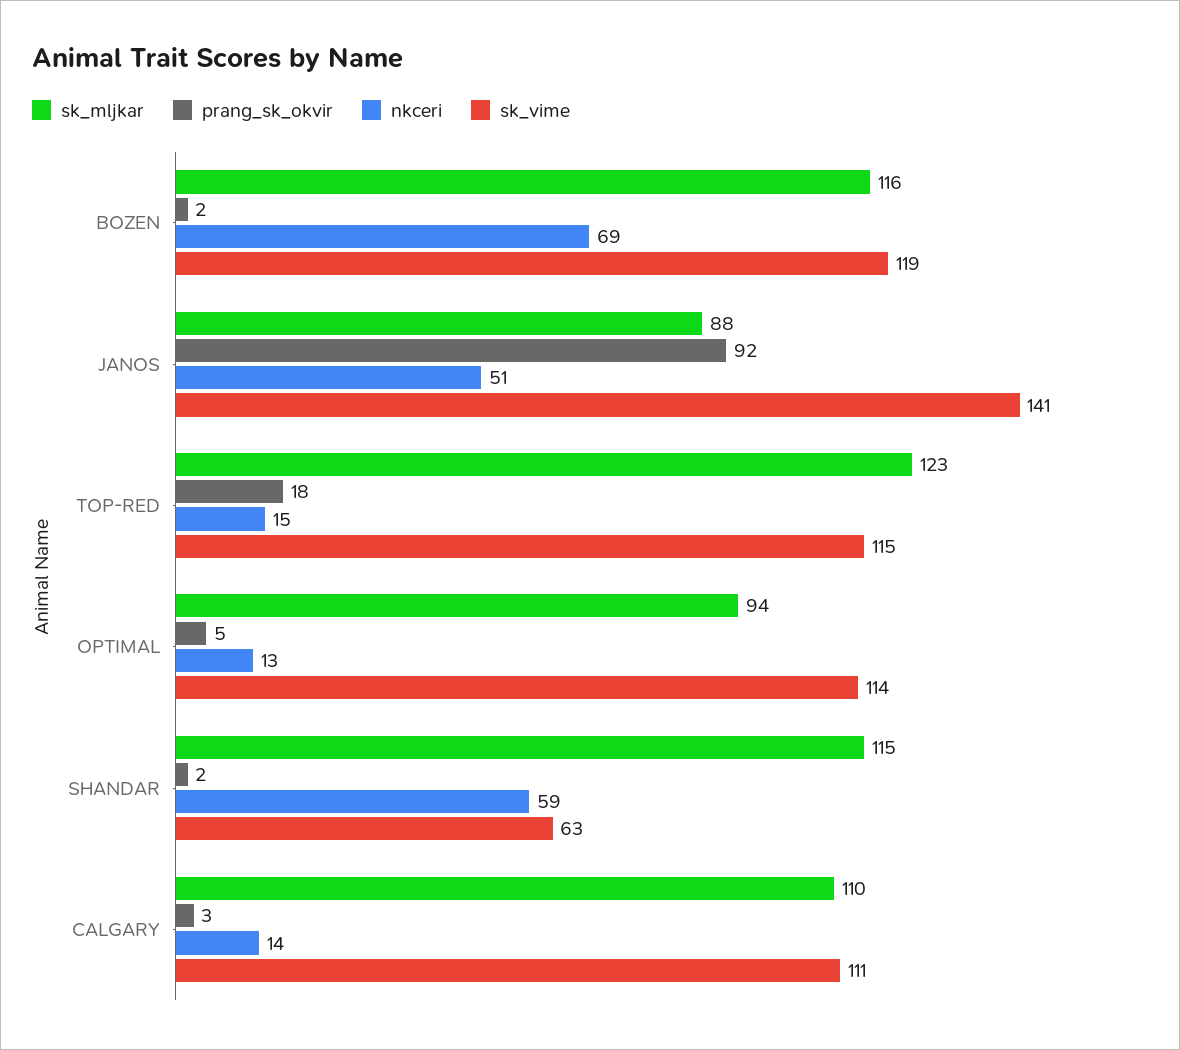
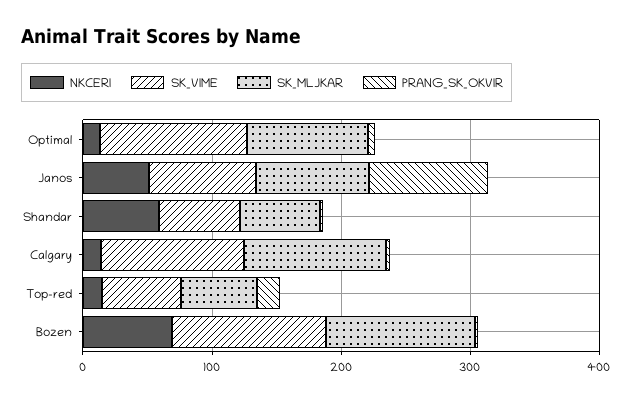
sk_vime, JANOS: 141 -> 80
sk_mljkar, TOP-RED: 123 -> 60
sk_vime, TOP-RED: 115 -> 60
sk_mljkar, SHANDAR: 115 -> 60

